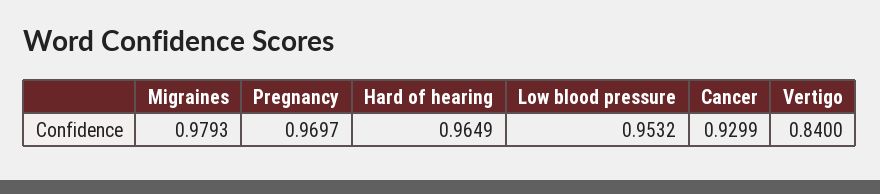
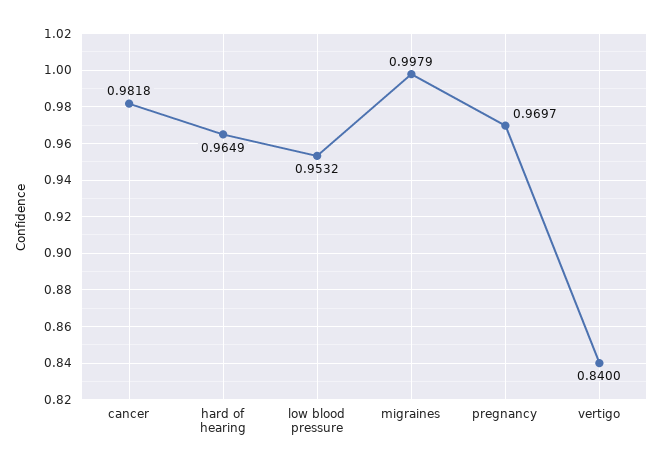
Migraines: 0.9793 -> 0.9979
Cancer: 0.9299 -> 0.9818

